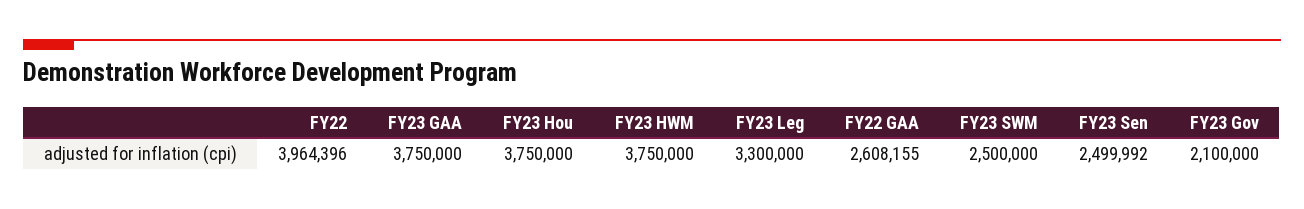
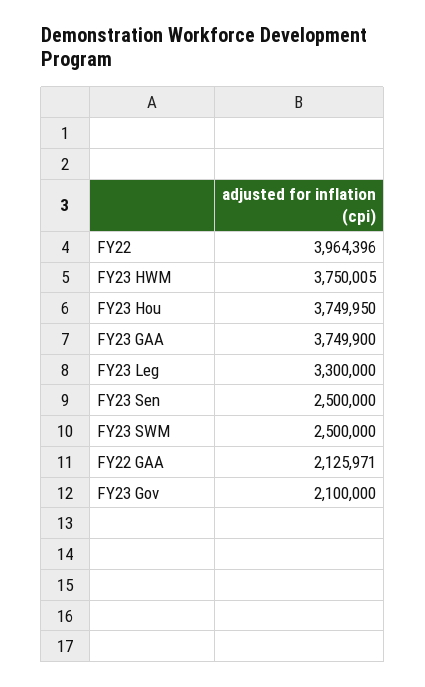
FY23 GAA: 3750000 -> 3749900
FY23 Hou: 3750000 -> 3749950
FY23 HWM: 3750000 -> 3750005
FY22 GAA: 2608155 -> 2125971
FY23 Sen: 2499992 -> 2500000

